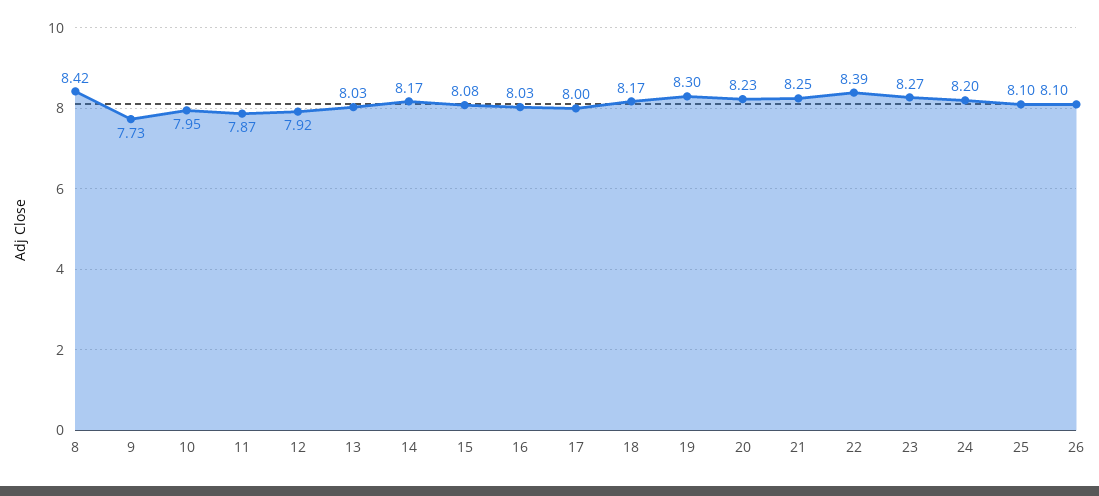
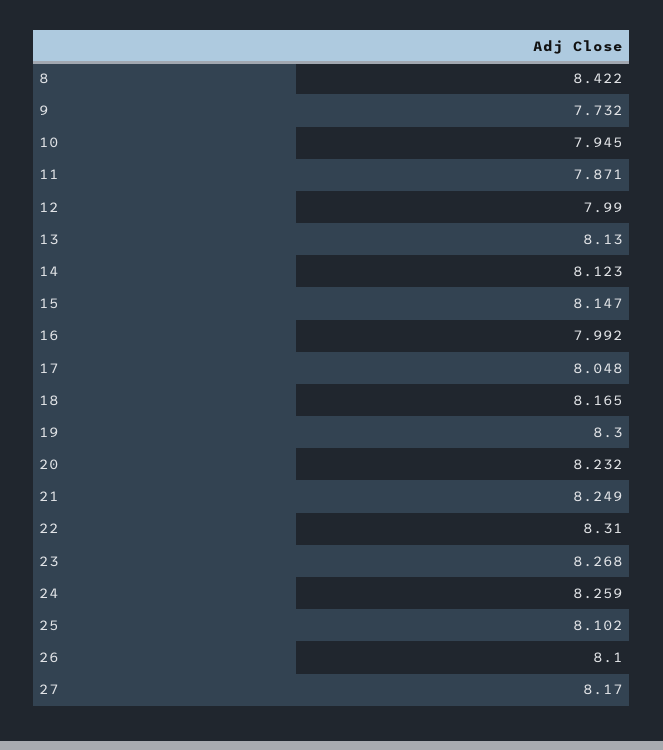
12: 7.92 -> 7.99
13: 8.03 -> 8.13
14: 8.17 -> 8.123
15: 8.08 -> 8.147
16: 8.03 -> 7.992
17: 8 -> 8.048
22: 8.39 -> 8.31
24: 8.2 -> 8.259
27: none -> 8.17

